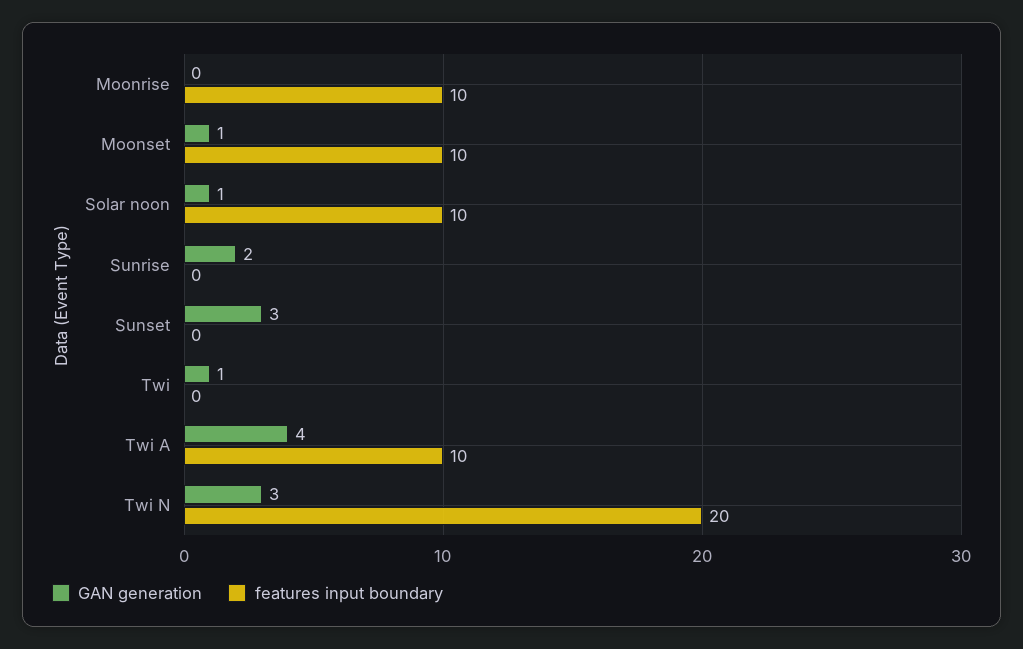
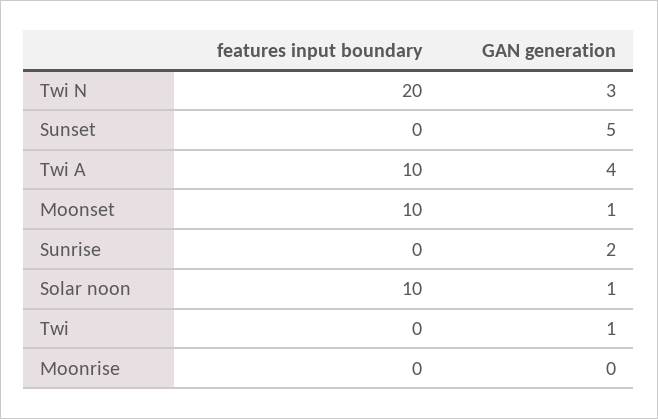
features input boundary, Moonrise: 10 -> 0
GAN generation, Sunset: 3 -> 5

